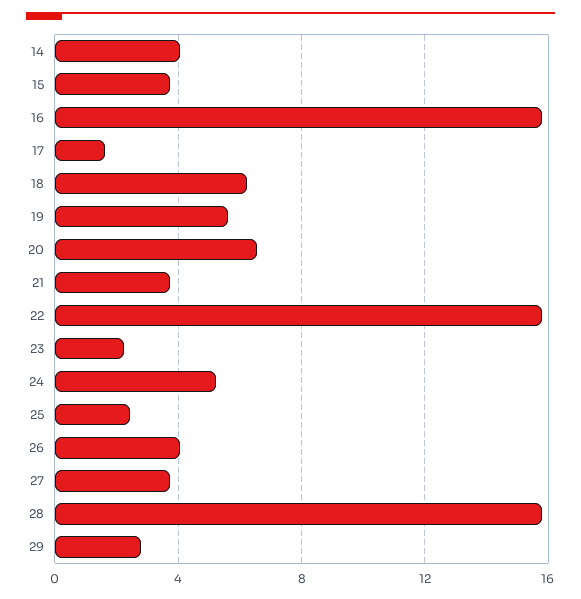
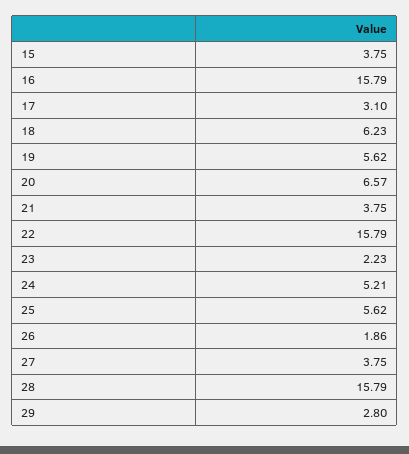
14: 4 -> none
17: 1.5 -> 3.1
25: 2.5 -> 5.62
26: 4 -> 1.86

